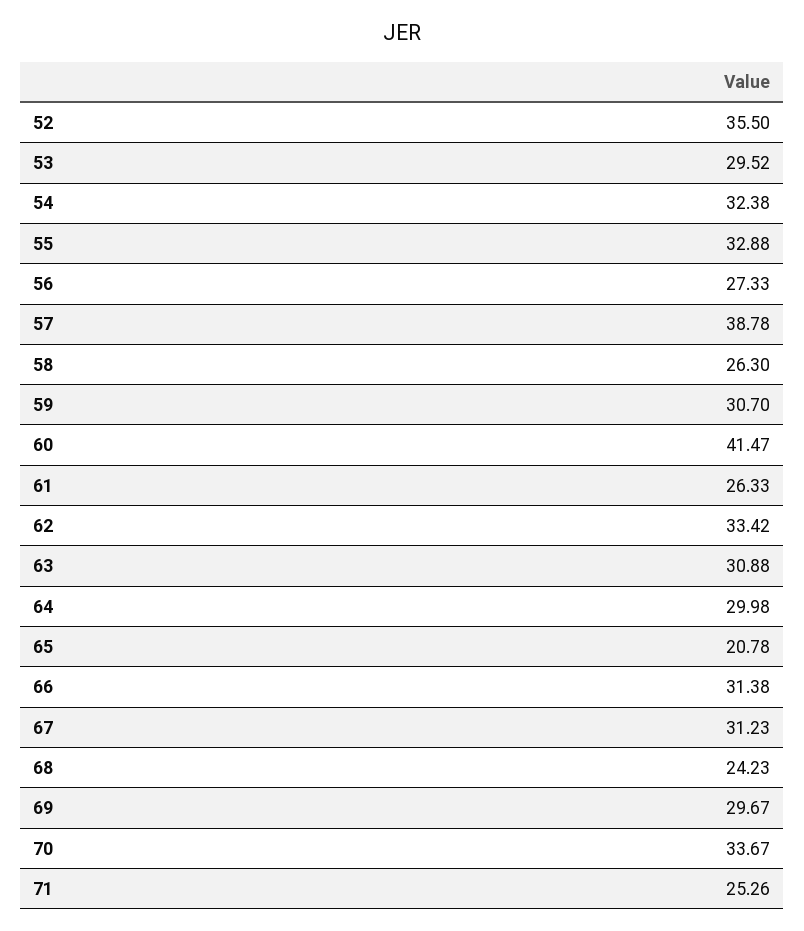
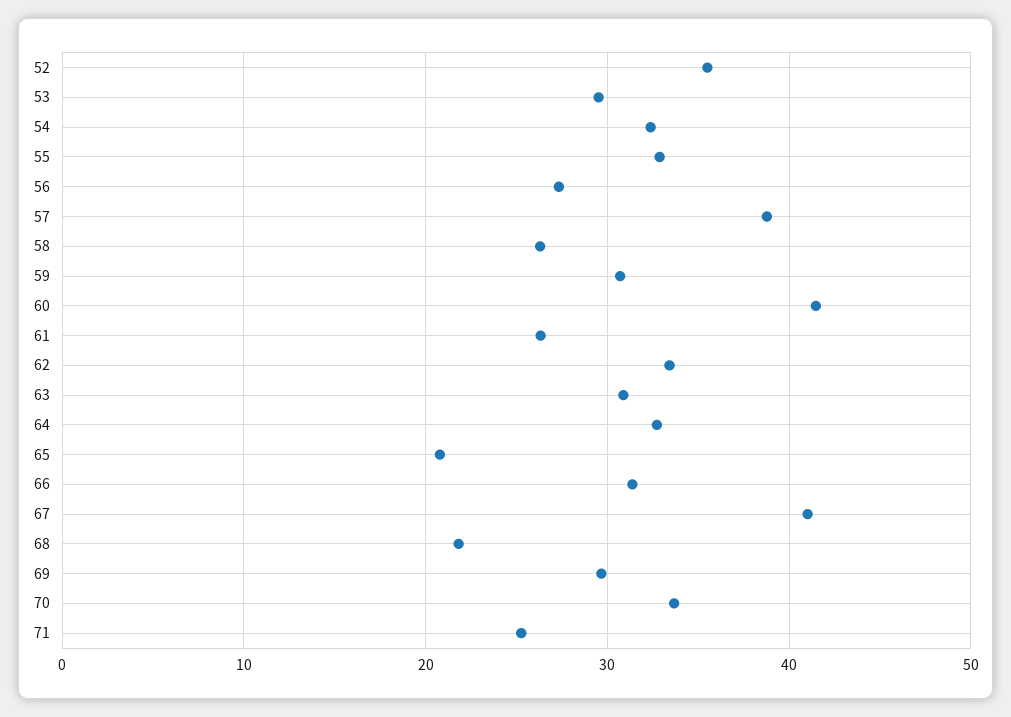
64: 29.98 -> 33
67: 31.23 -> 41
68: 24.23 -> 22

